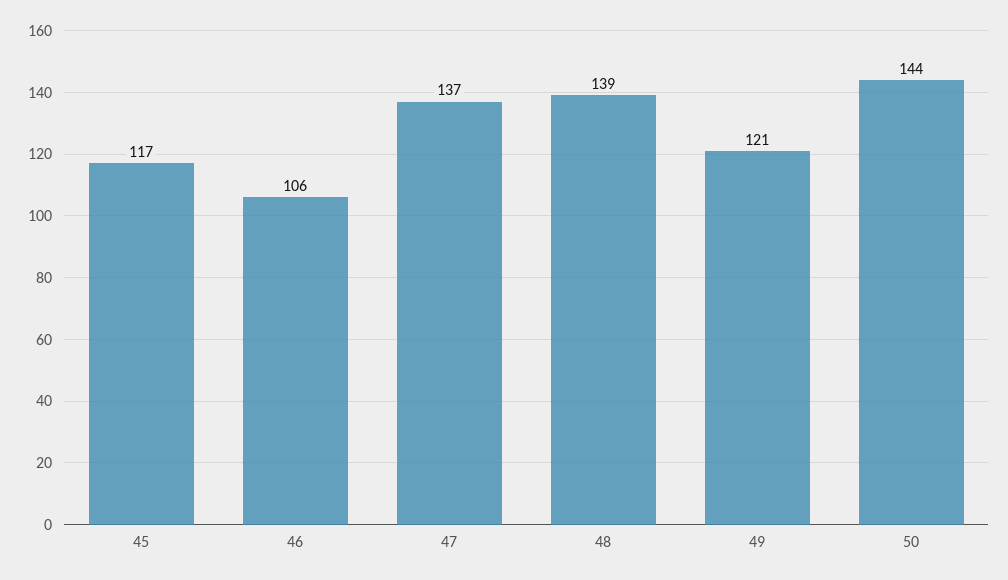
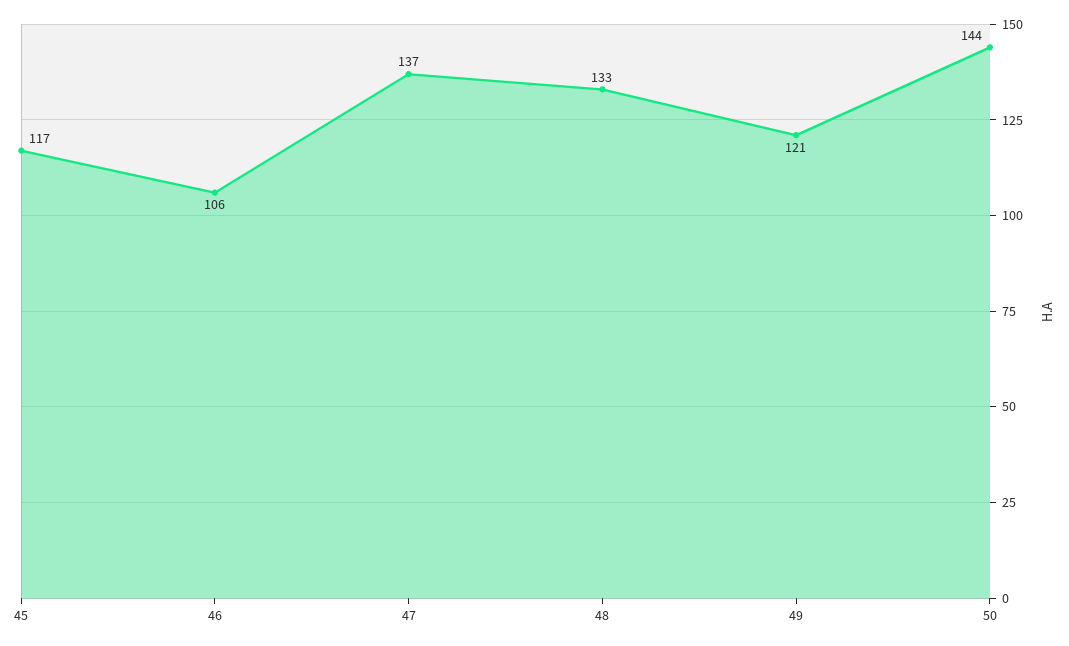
48: 139 -> 133

